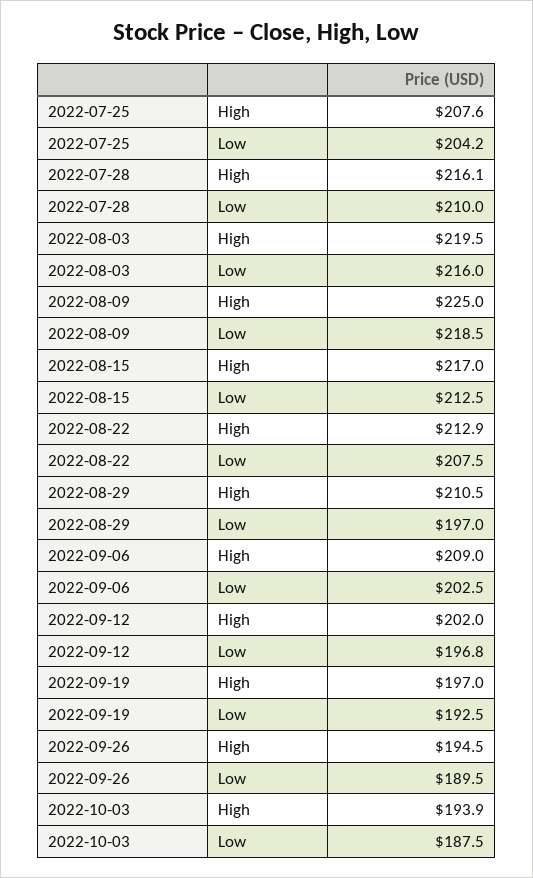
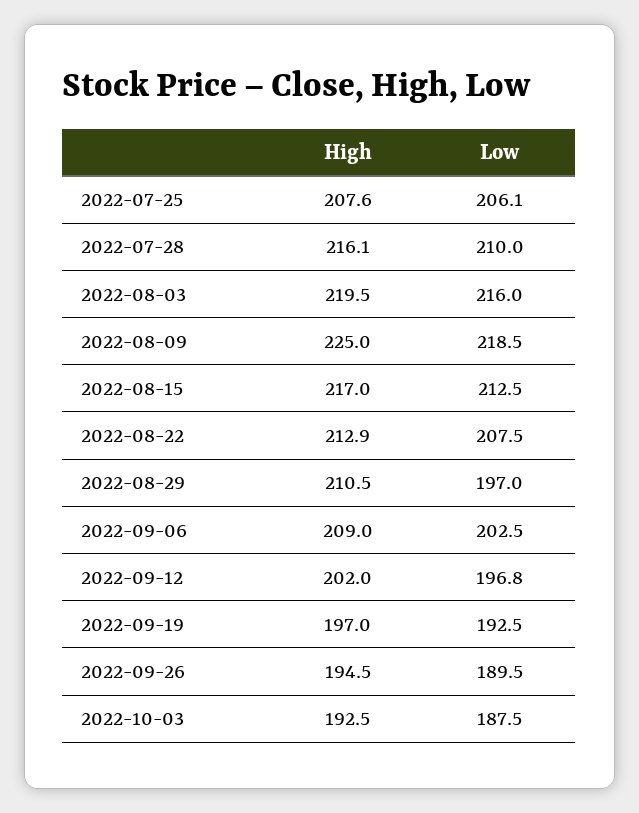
2022-07-25, Low: 204.2 -> 206.1
2022-10-03, High: 193.9 -> 192.5

